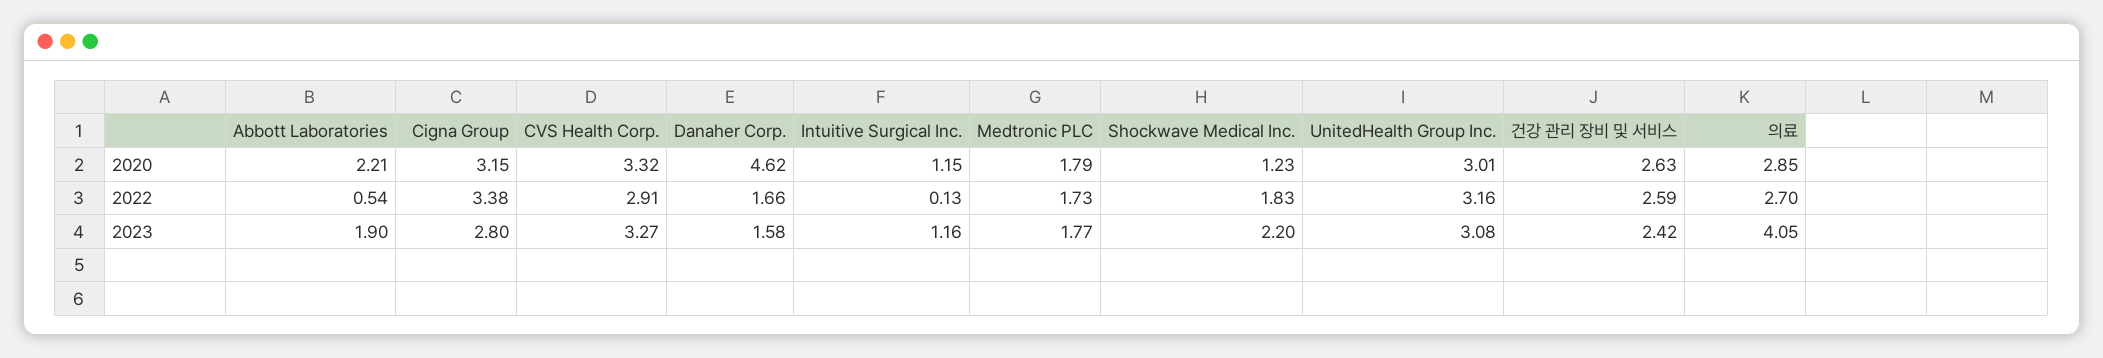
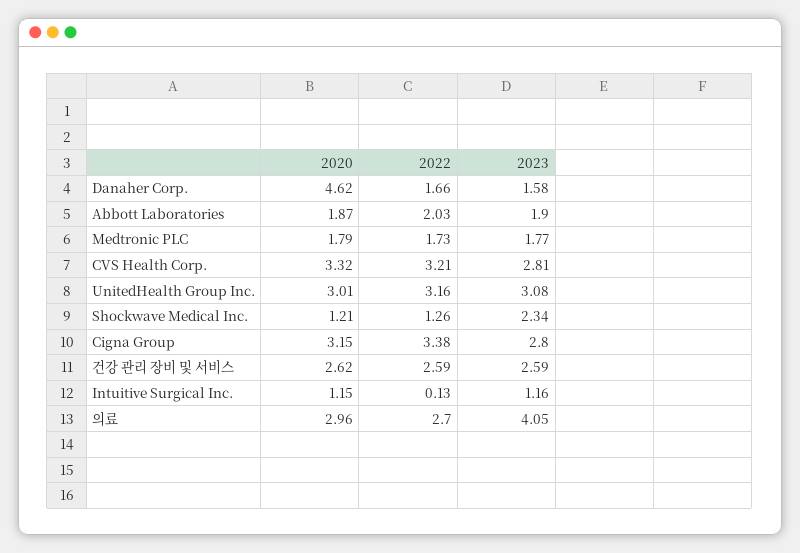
Abbott Laboratories, 2020: 2.21 -> 1.87
Shockwave Medical Inc., 2020: 1.23 -> 1.21
건강 관리 장비 및 서비스, 2020: 2.63 -> 2.62
의료, 2020: 2.85 -> 2.96
Abbott Laboratories, 2022: 0.54 -> 2.03
CVS Health Corp., 2022: 2.91 -> 3.21
Shockwave Medical Inc., 2022: 1.83 -> 1.26
CVS Health Corp., 2023: 3.27 -> 2.81
Shockwave Medical Inc., 2023: 2.2 -> 2.34
건강 관리 장비 및 서비스, 2023: 2.42 -> 2.59

